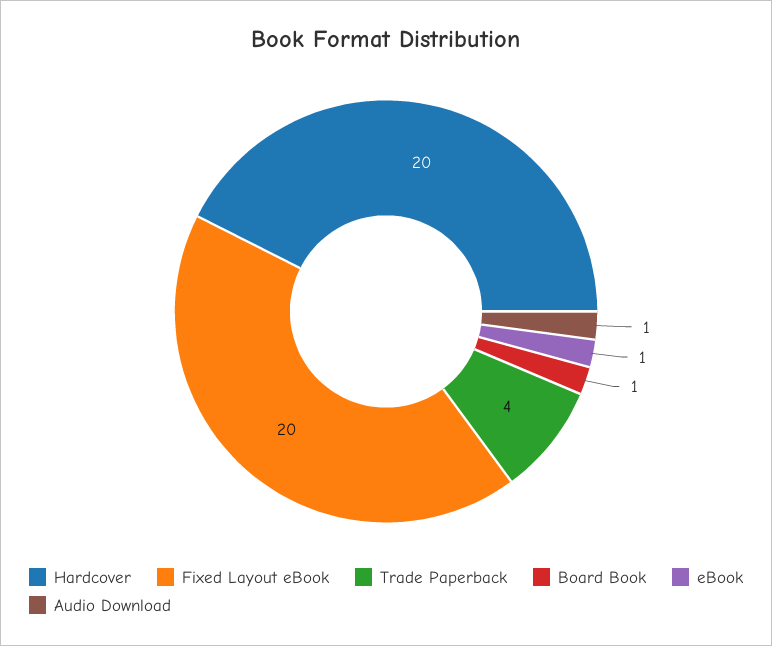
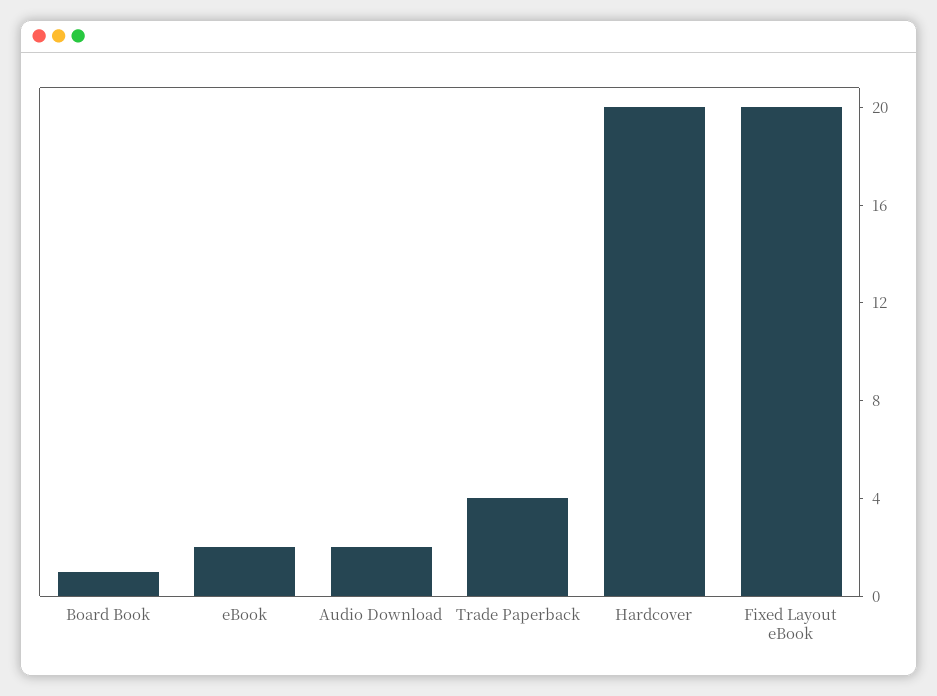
eBook: 1 -> 2
Audio Download: 1 -> 2

